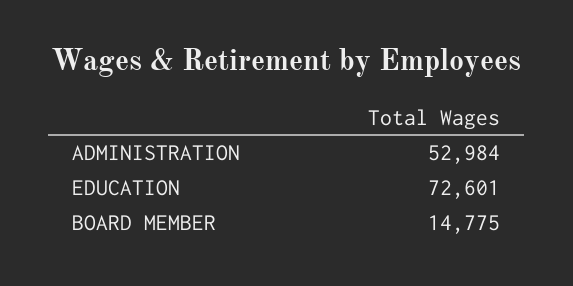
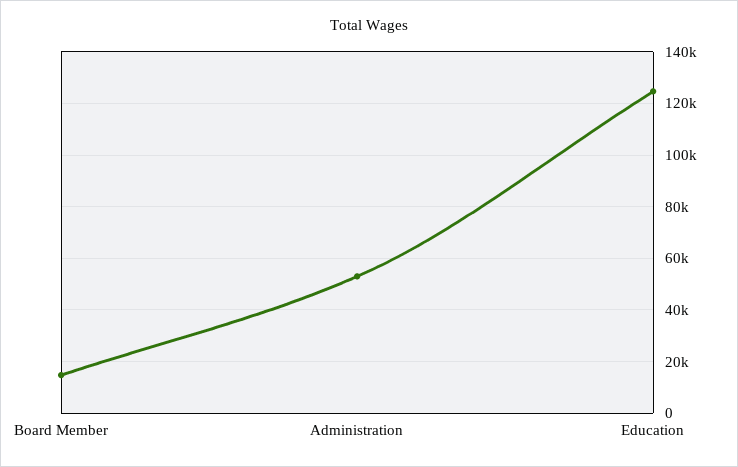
EDUCATION: 72601 -> 125000

